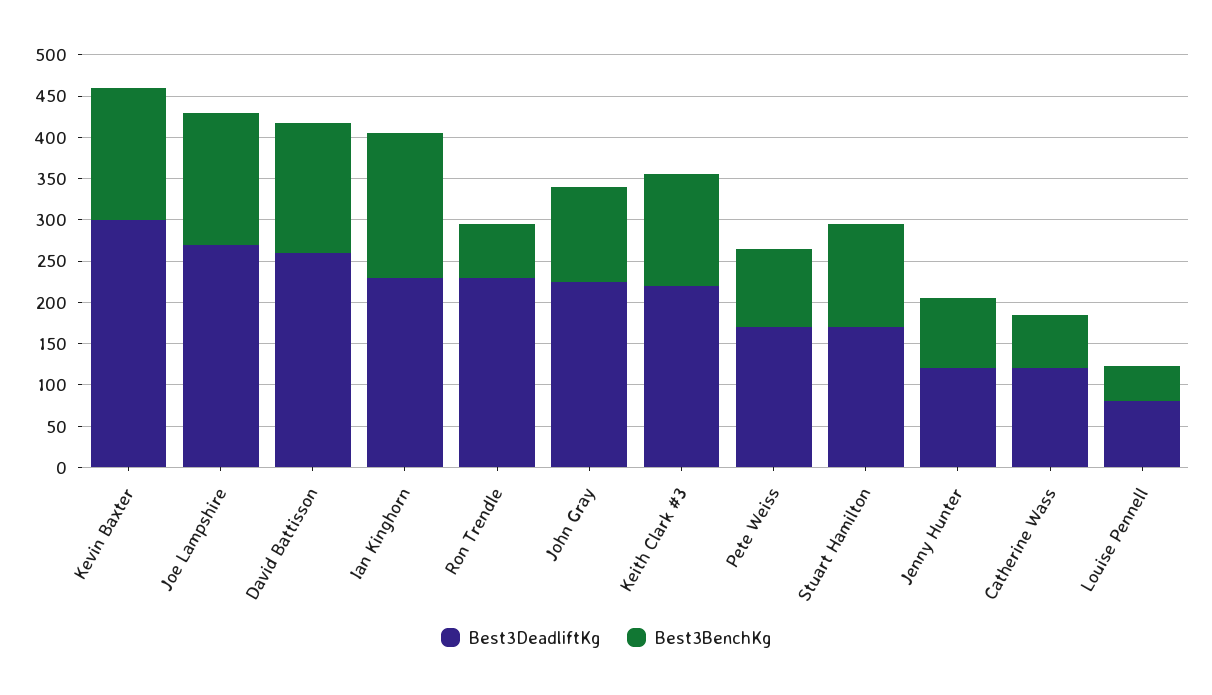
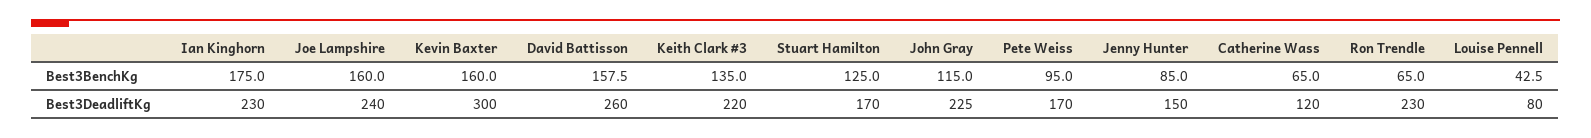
Best3DeadliftKg, Joe Lampshire: 270 -> 240
Best3DeadliftKg, Jenny Hunter: 120 -> 150

